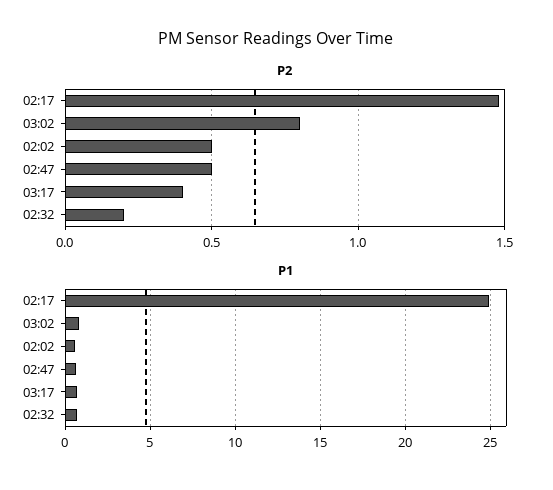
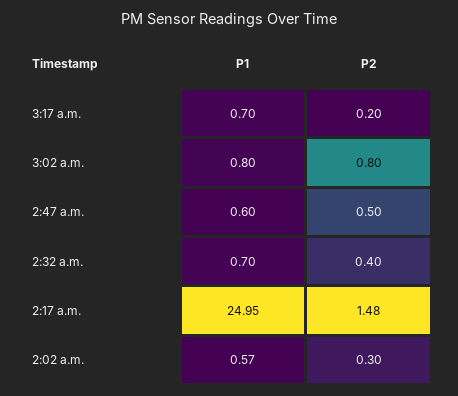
P2, 02:02: 0.5 -> 0.3
P2, 03:17: 0.4 -> 0.2
P2, 02:32: 0.2 -> 0.4

